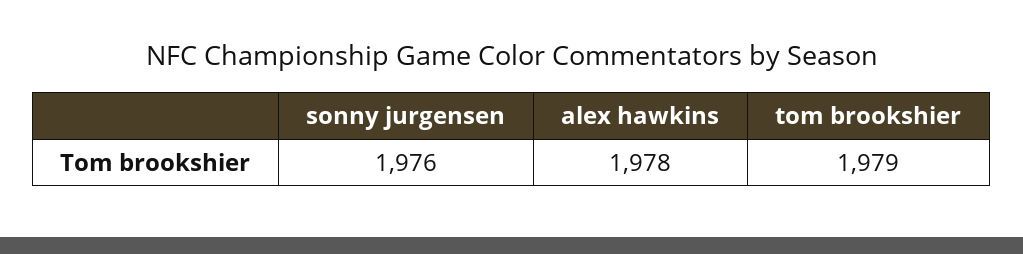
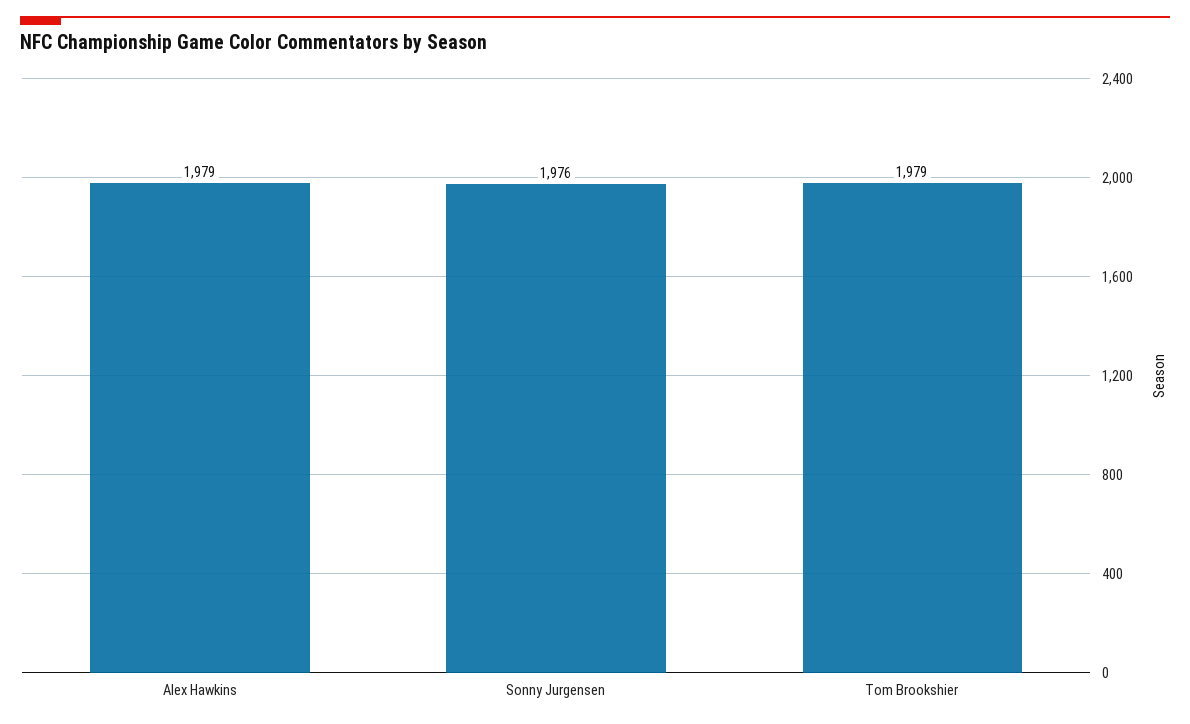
alex hawkins: 1978 -> 1979

